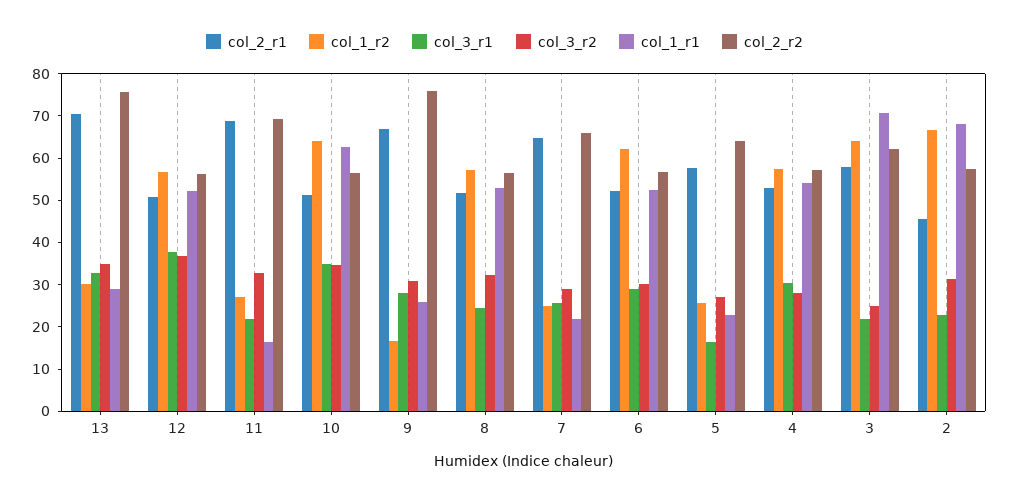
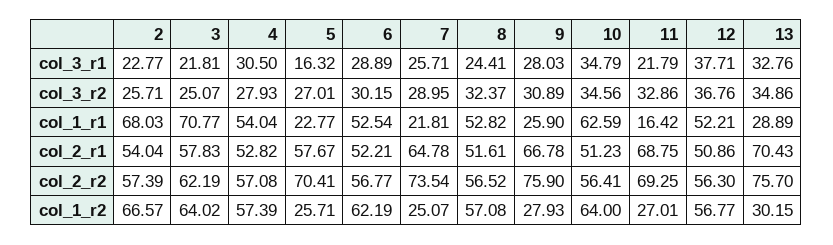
col_1_r2, 9: 16 -> 27.93
col_2_r2, 7: 66 -> 73.54
col_2_r2, 5: 64 -> 70.41
col_2_r1, 2: 46 -> 54.04
col_3_r2, 2: 32 -> 25.71

